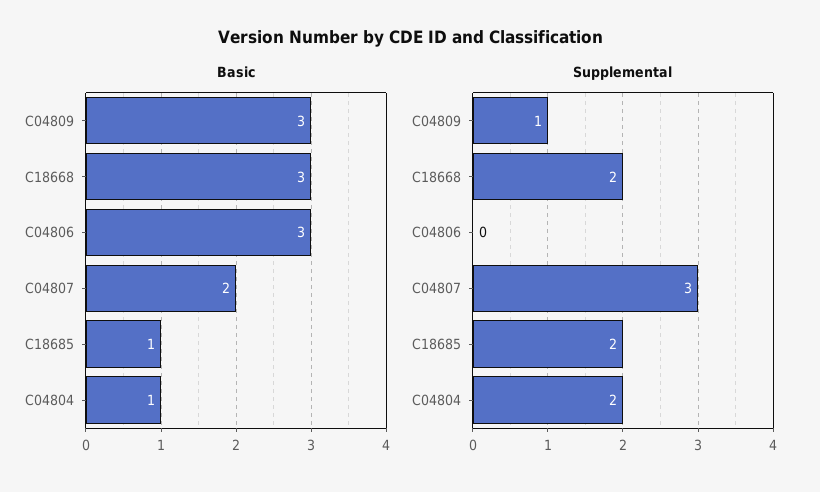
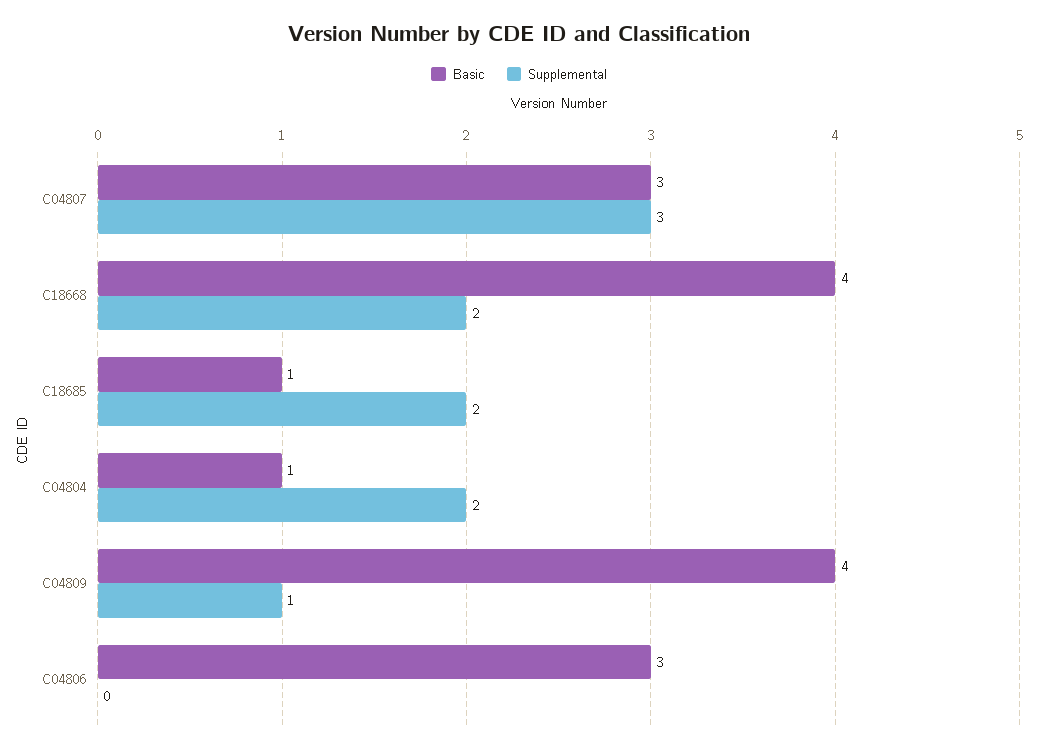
Basic, C04809: 3 -> 4
Basic, C18668: 3 -> 4
Basic, C04807: 2 -> 3

